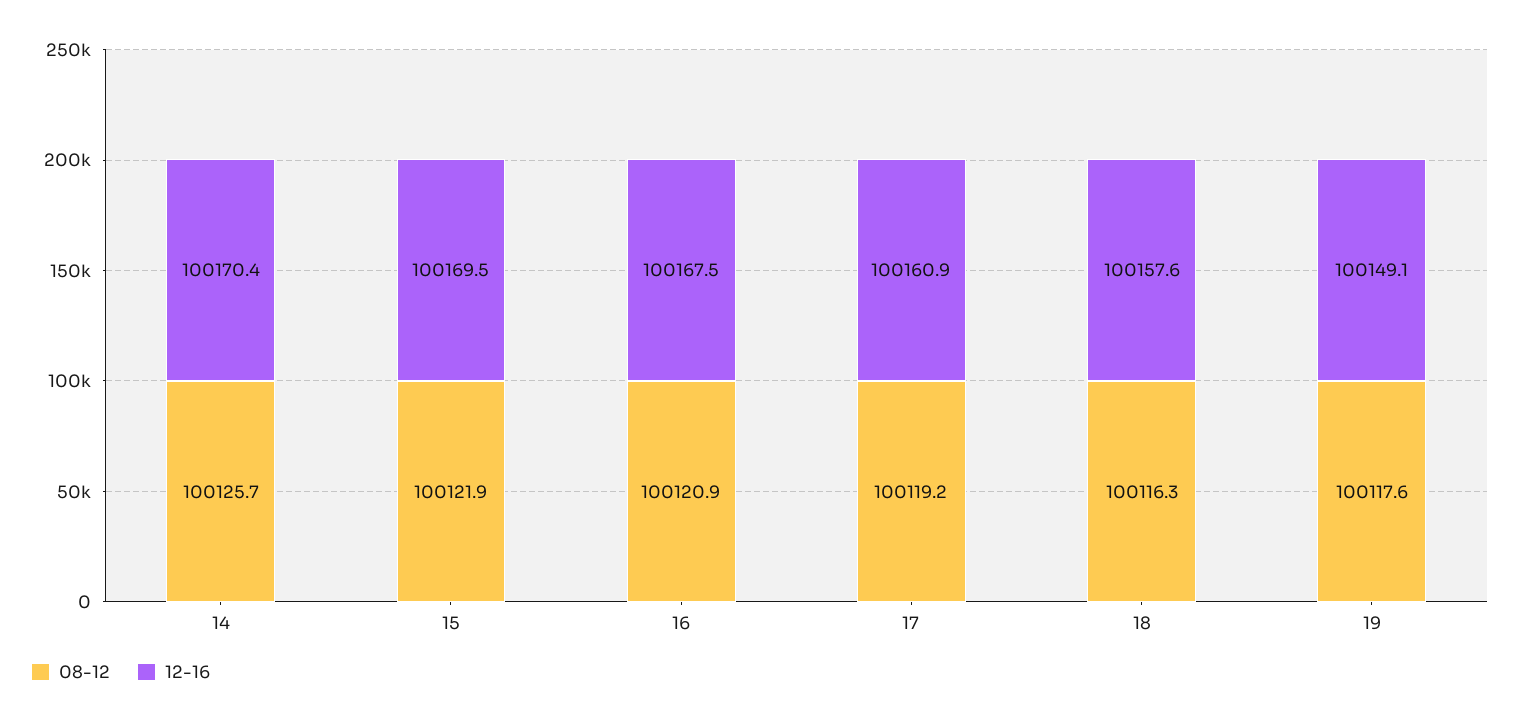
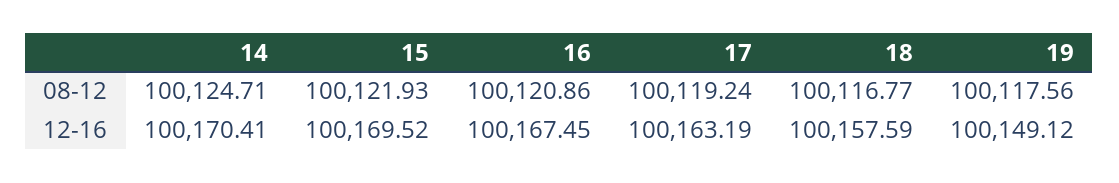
08-12, 14: 100125.7 -> 100124.71
12-16, 17: 100160.9 -> 100163.19
08-12, 18: 100116.3 -> 100116.77

